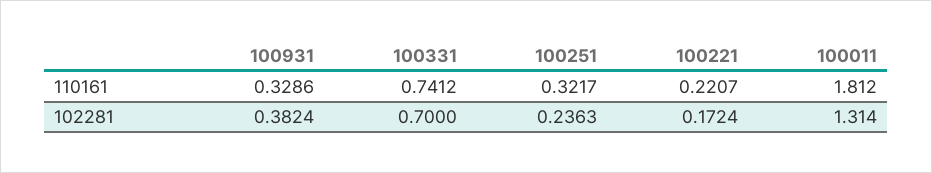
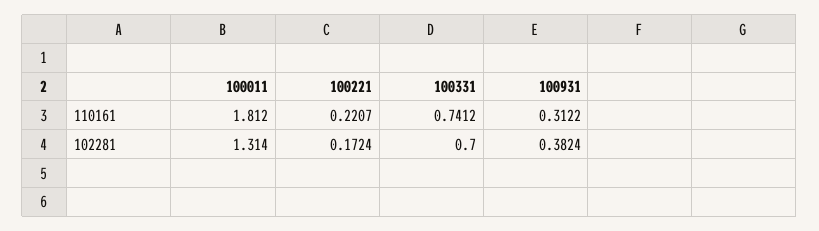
100931, 110161: 0.3286 -> 0.3122
100251, 110161: 0.3217 -> none
100251, 102281: 0.2363 -> none

